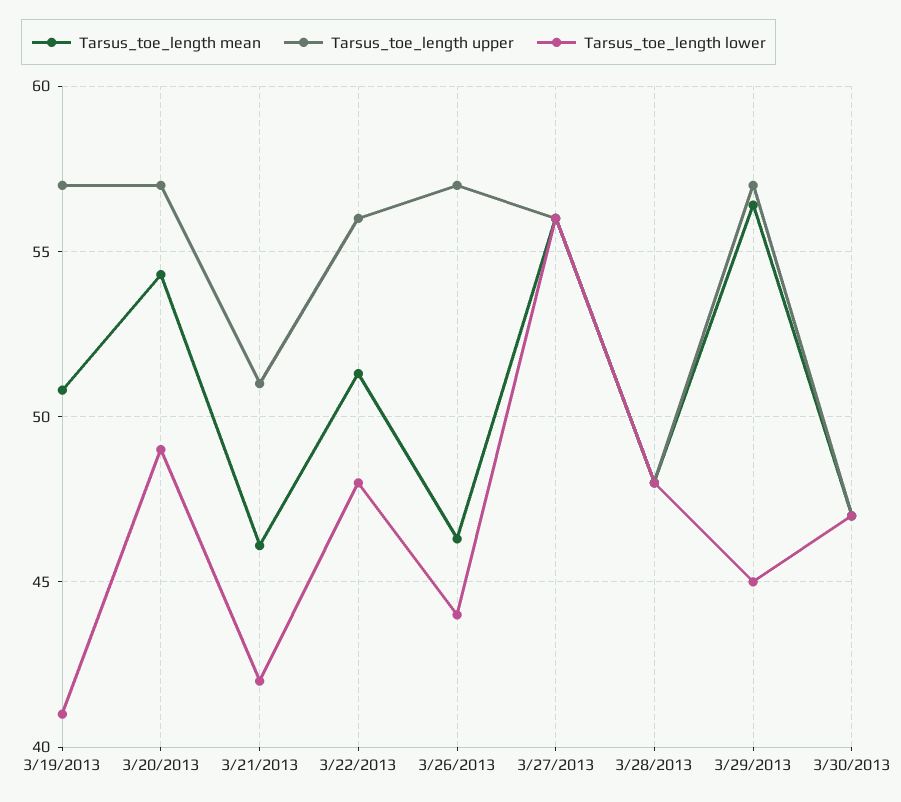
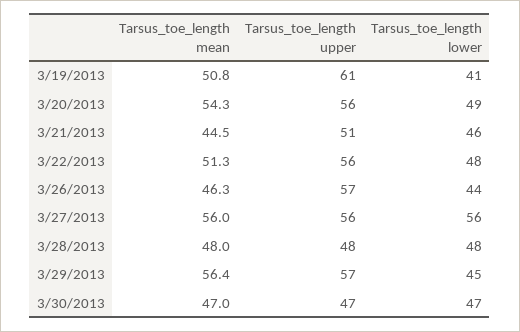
Tarsus_toe_length upper, 3/19/2013: 57 -> 61
Tarsus_toe_length upper, 3/20/2013: 57 -> 56
Tarsus_toe_length mean, 3/21/2013: 46 -> 44.5
Tarsus_toe_length lower, 3/21/2013: 42 -> 46

